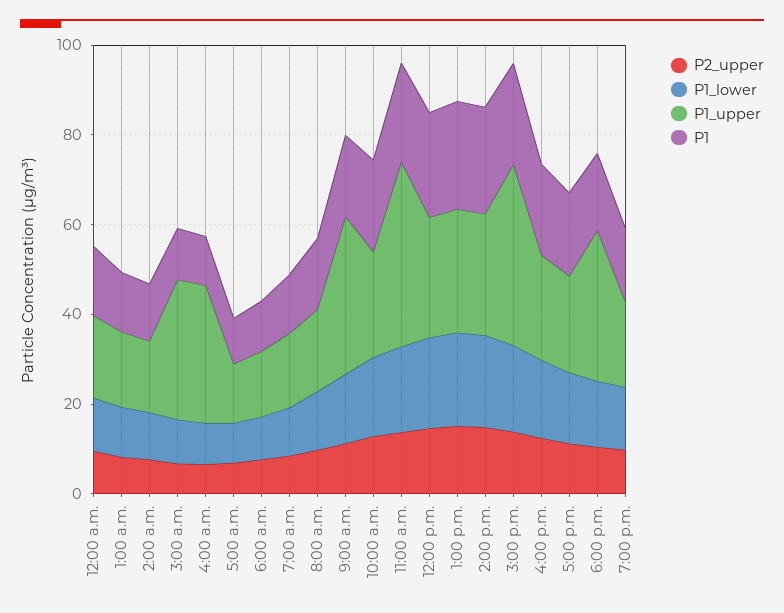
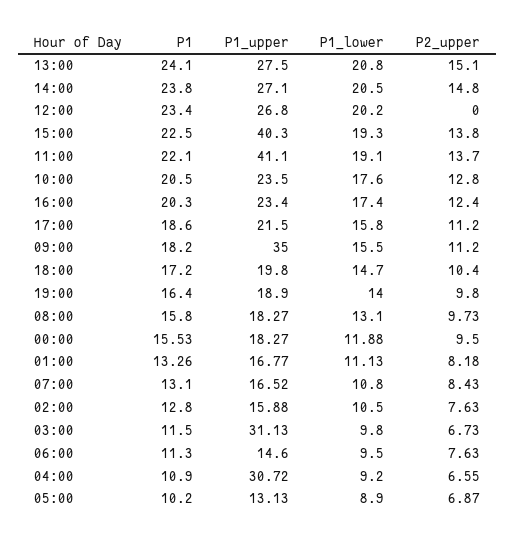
P2_upper, 12:00 p.m.: 15 -> 0
P1_upper, 6:00 p.m.: 35 -> 19.8

